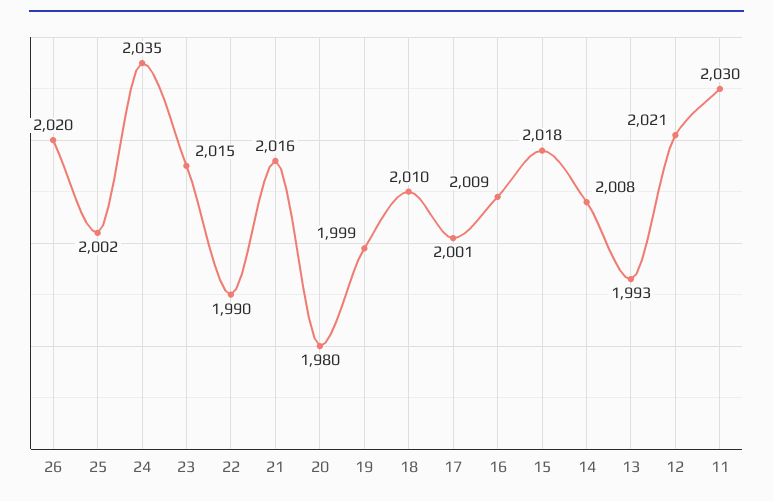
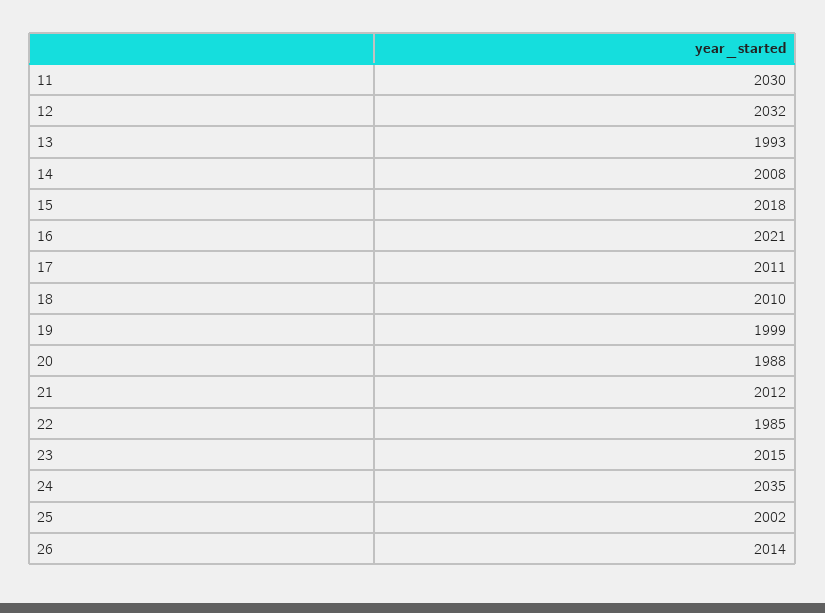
26: 2020 -> 2014
22: 1990 -> 1985
21: 2016 -> 2012
20: 1980 -> 1988
17: 2001 -> 2011
16: 2009 -> 2021
12: 2021 -> 2032

